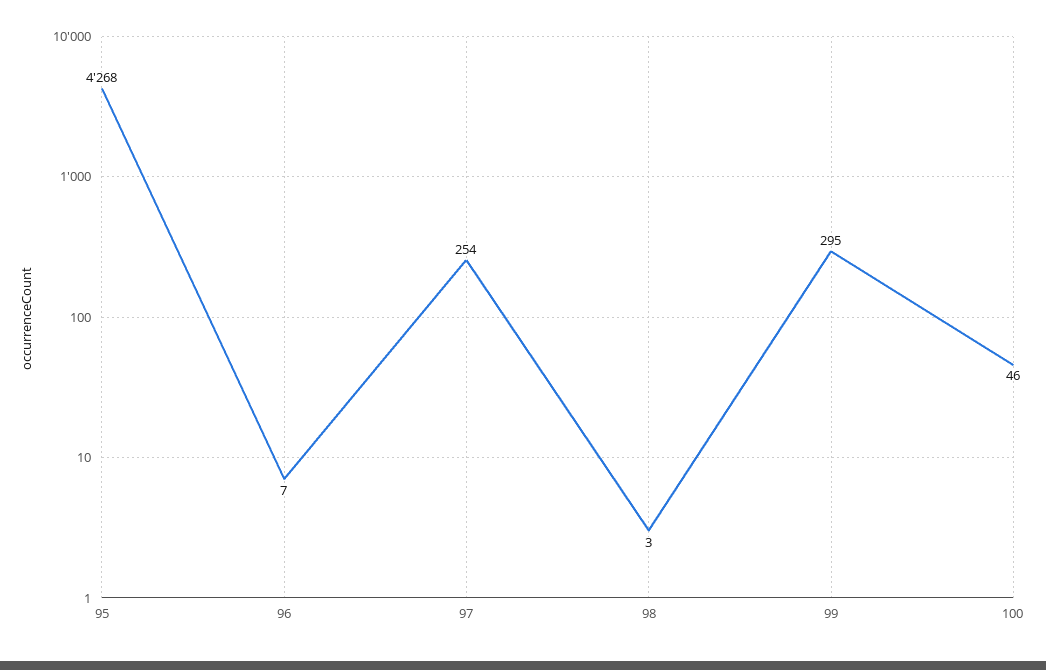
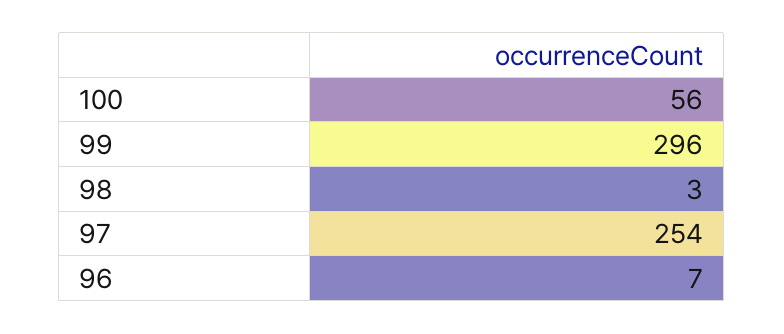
95: 4268 -> none
99: 295 -> 296
100: 46 -> 56

